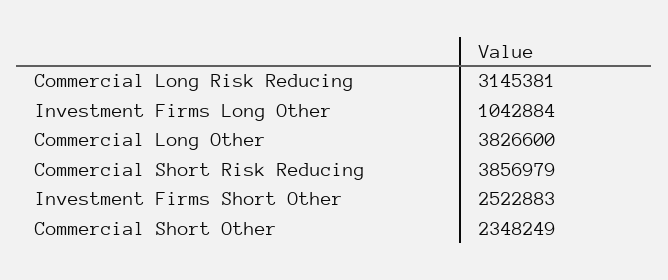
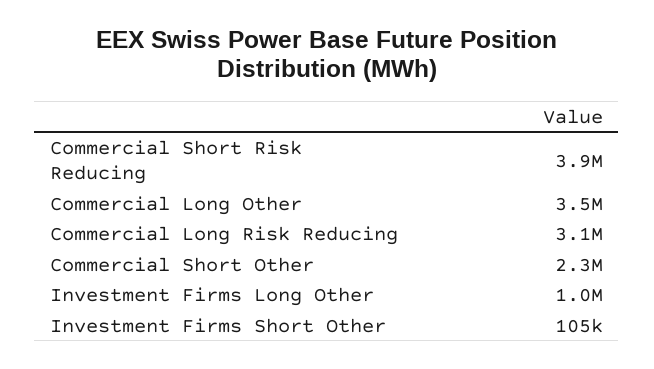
Commercial Long Other: 3826600 -> 3500000
Investment Firms Short Other: 2522883 -> 105000

